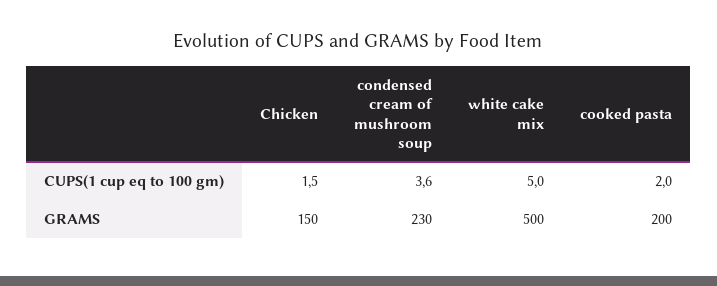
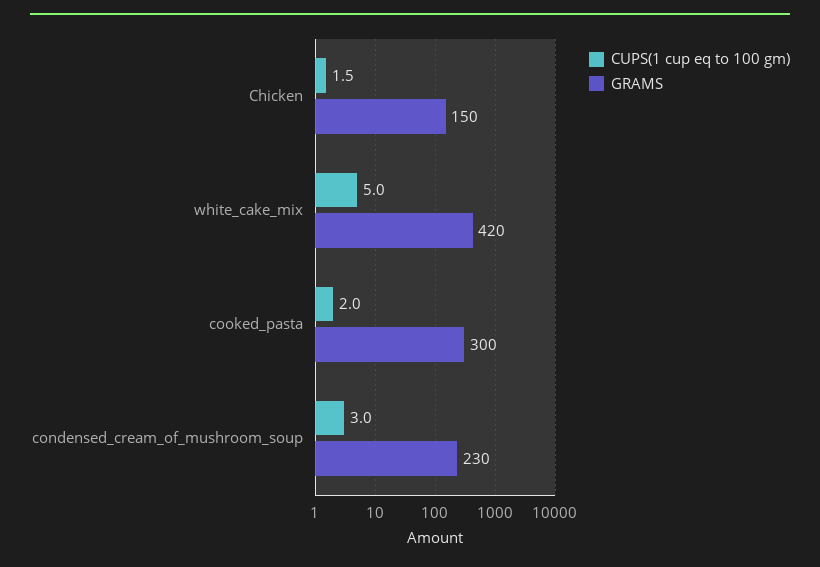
CUPS(1 cup eq to 100 gm), condensed cream of mushroom soup: 3.6 -> 3
GRAMS, white cake mix: 500 -> 420
GRAMS, cooked pasta: 200 -> 300

